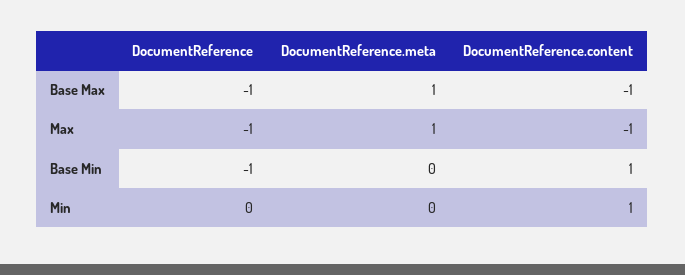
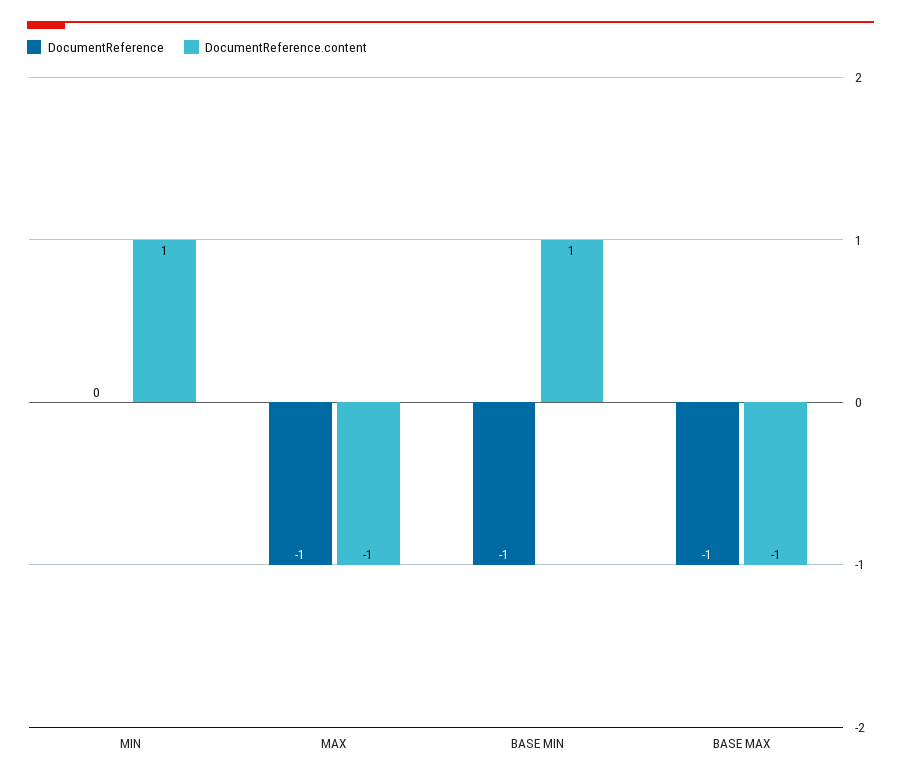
DocumentReference.meta, Base Max: 1 -> none
DocumentReference.meta, Max: 1 -> none
DocumentReference.meta, Base Min: 0 -> none
DocumentReference.meta, Min: 0 -> none

